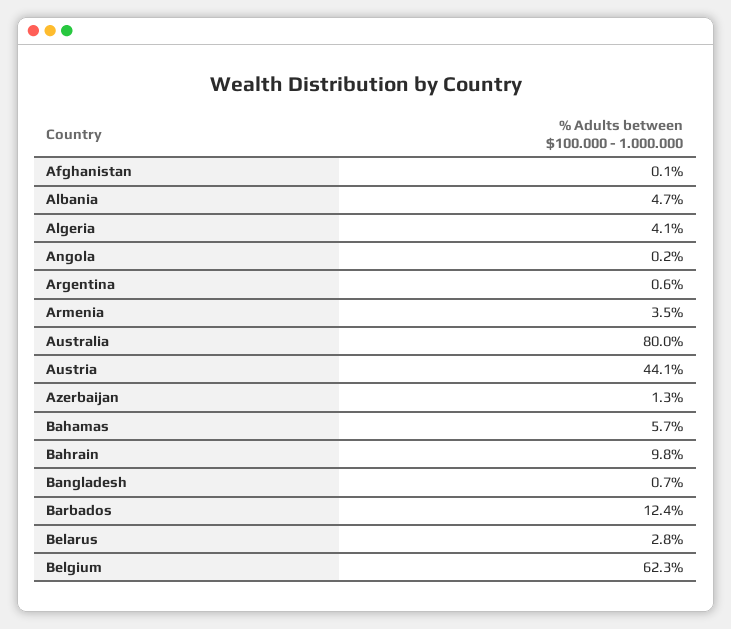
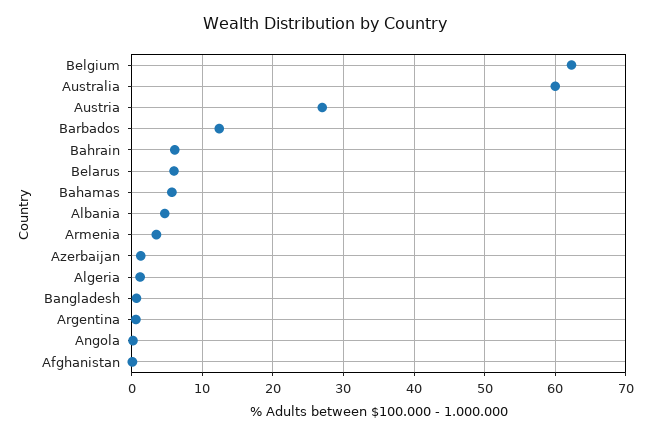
Algeria: 4.1 -> 1
Australia: 80 -> 60
Austria: 44.1 -> 27
Bahrain: 9.8 -> 6
Belarus: 2.8 -> 6

